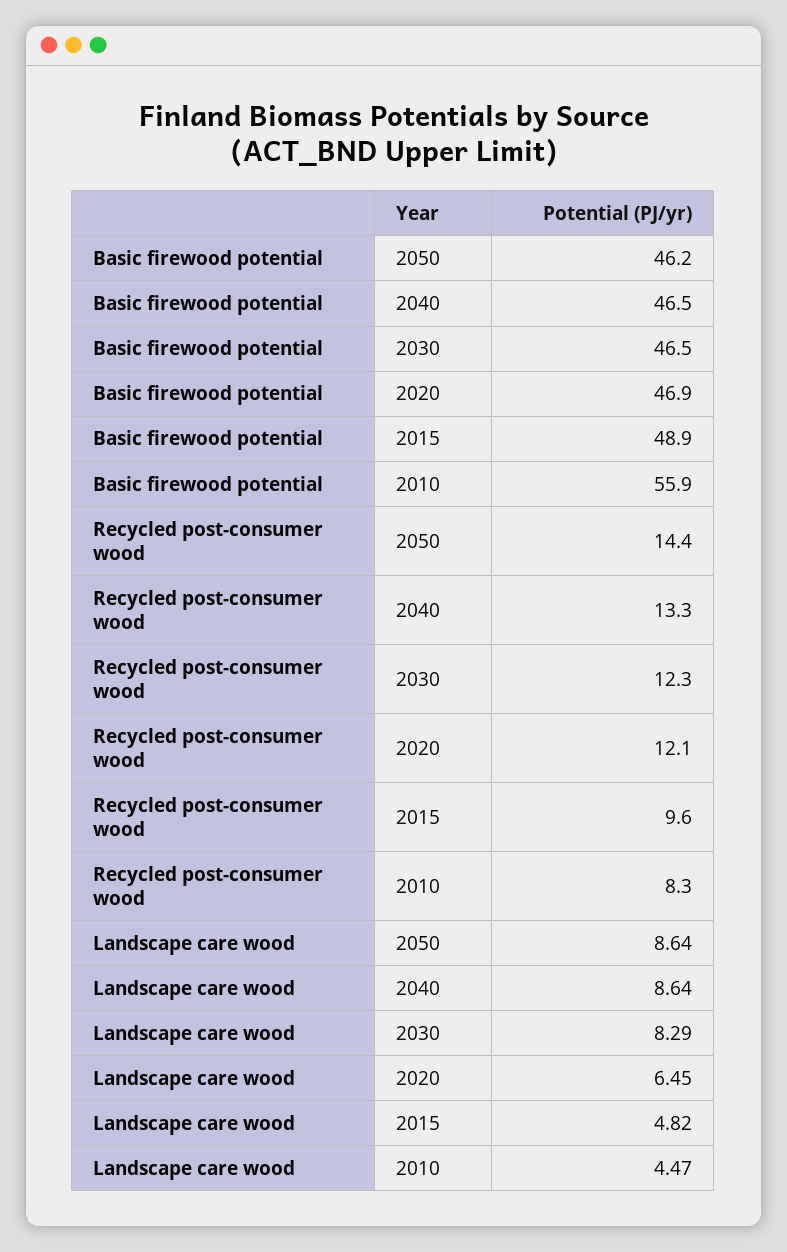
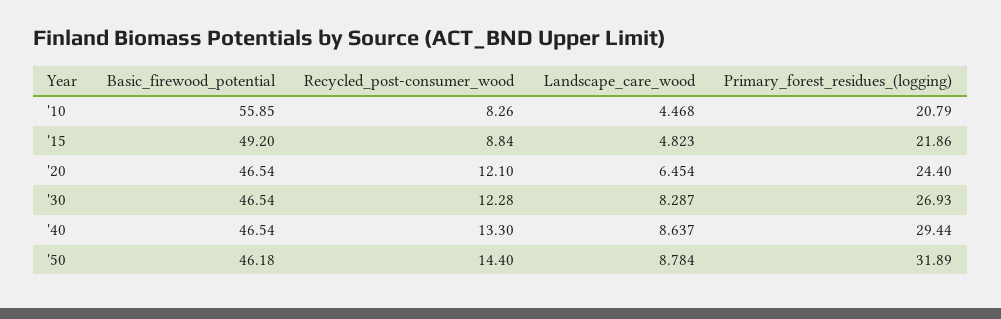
Basic firewood potential, 2020: 46.9 -> 46.54
Basic firewood potential, 2015: 48.9 -> 49.2
Recycled post-consumer wood, 2015: 9.6 -> 8.84
Landscape care wood, 2050: 8.64 -> 8.784
Primary_forest_residues_(logging), 2010: none -> 20.79
Primary_forest_residues_(logging), 2015: none -> 21.86
Primary_forest_residues_(logging), 2020: none -> 24.4
Primary_forest_residues_(logging), 2030: none -> 26.93
Primary_forest_residues_(logging), 2040: none -> 29.44
Primary_forest_residues_(logging), 2050: none -> 31.89

